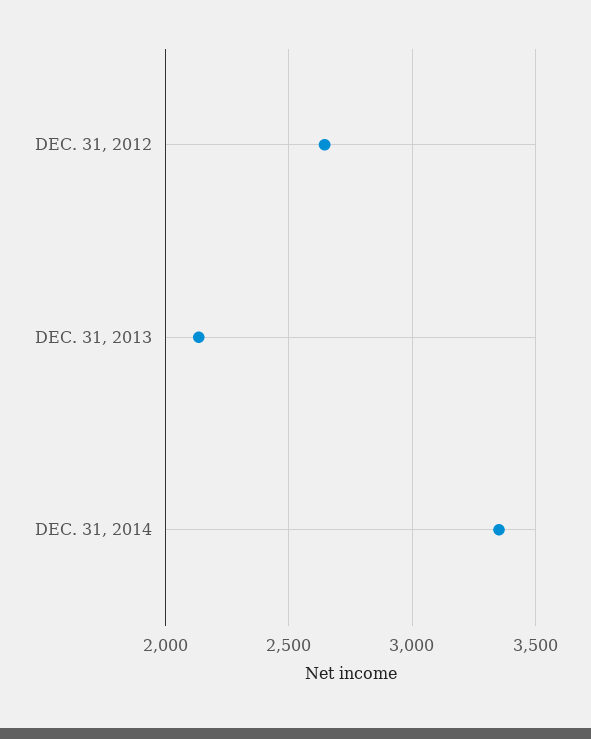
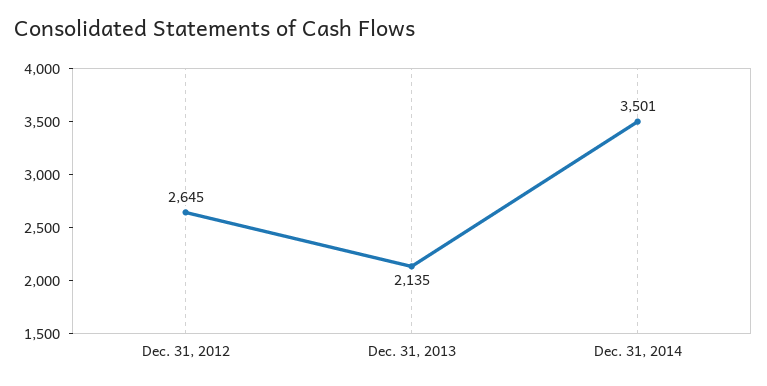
DEC. 31, 2014: 3350 -> 3501

